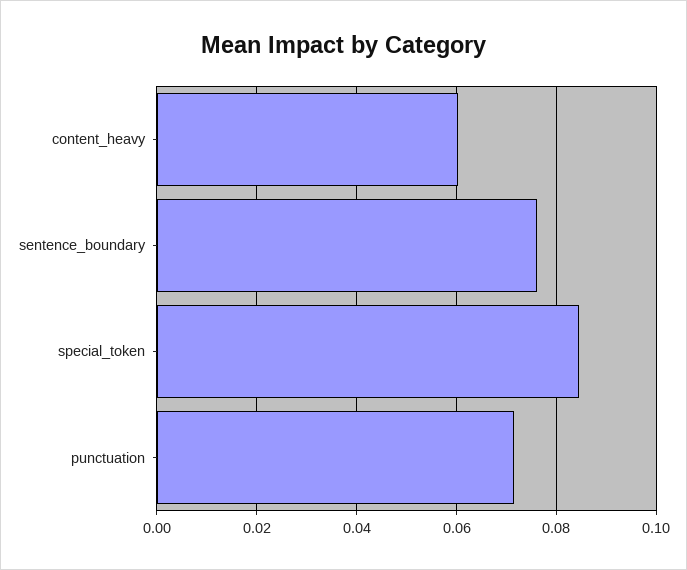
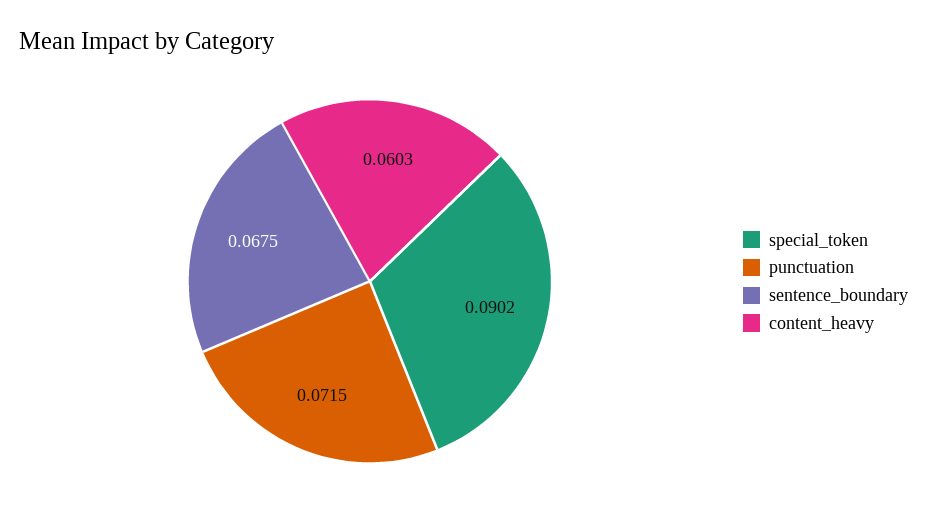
sentence_boundary: 0.076 -> 0.0675
special_token: 0.084 -> 0.0902

